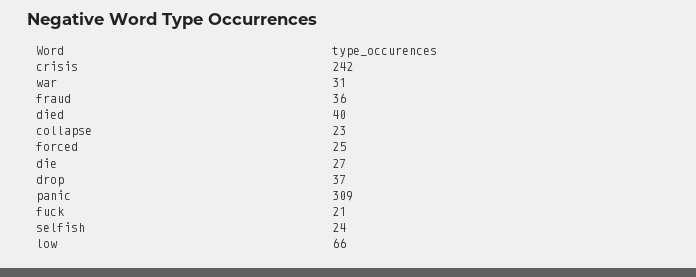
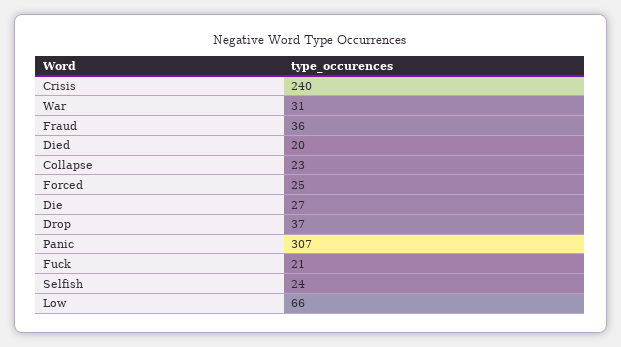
crisis: 242 -> 240
died: 40 -> 20
panic: 309 -> 307

